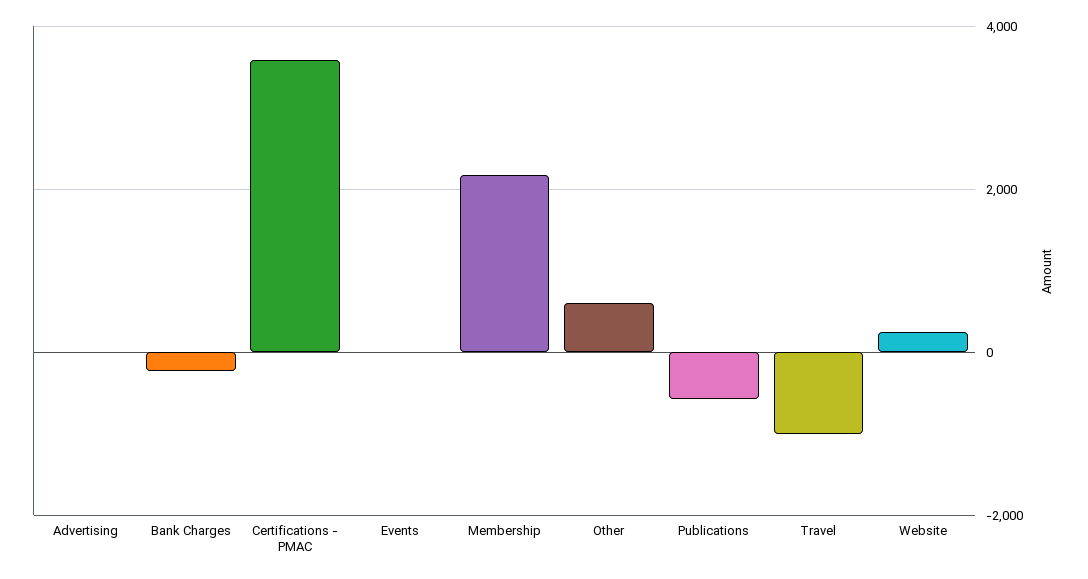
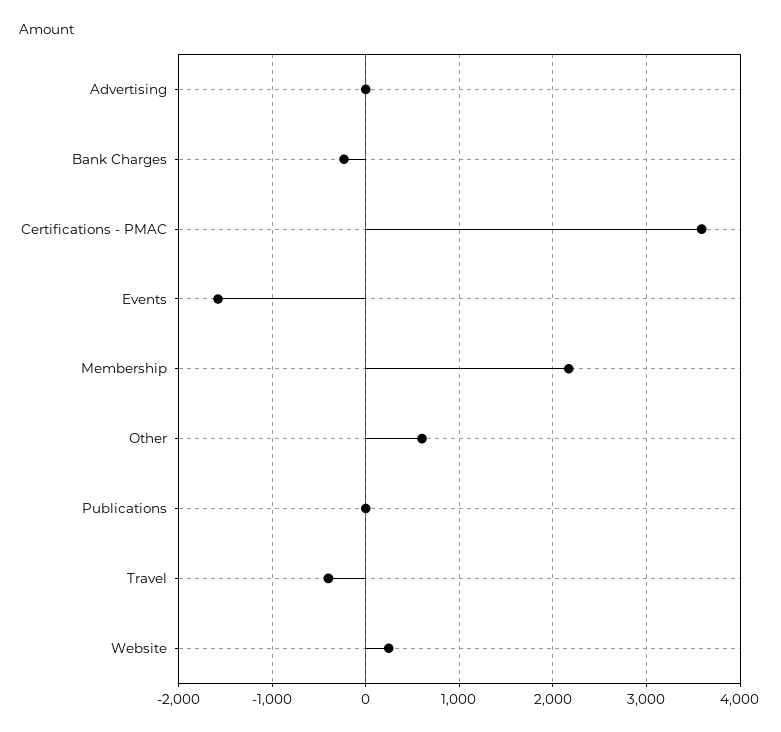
Events: 0 -> -1600
Publications: -600 -> 0
Travel: -1000 -> -400

